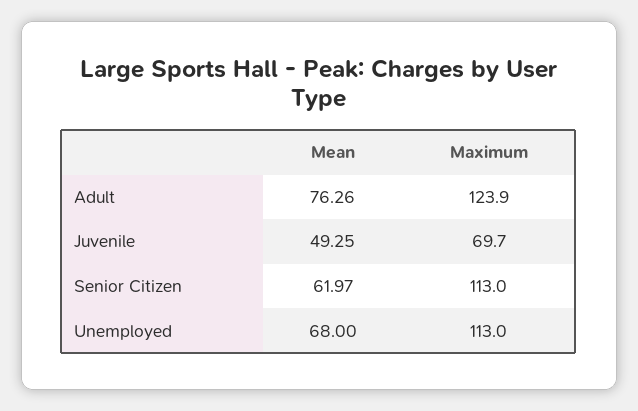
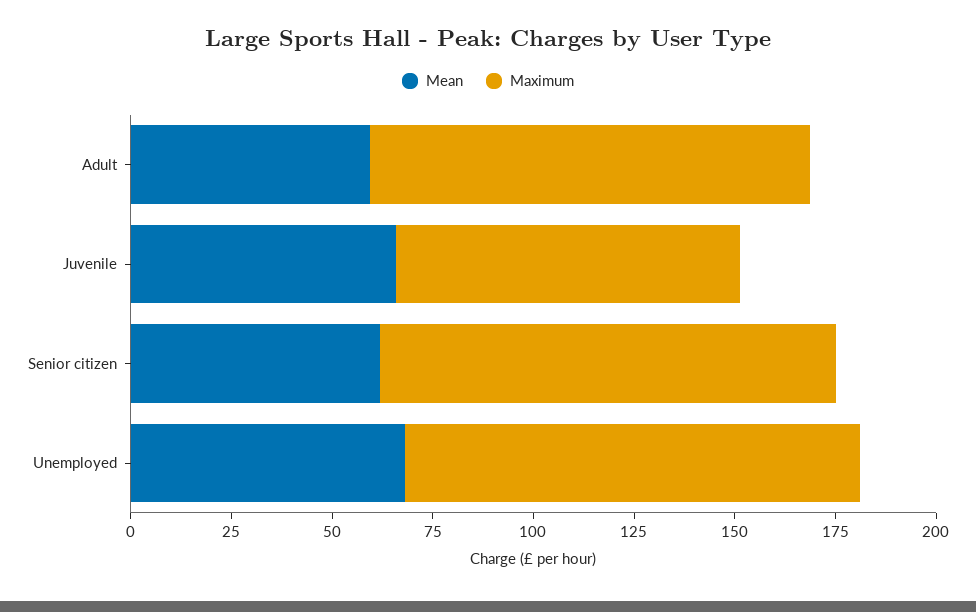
Mean, Adult: 76.26 -> 60
Maximum, Adult: 123.9 -> 110
Mean, Juvenile: 49.25 -> 65
Maximum, Juvenile: 69.7 -> 85

